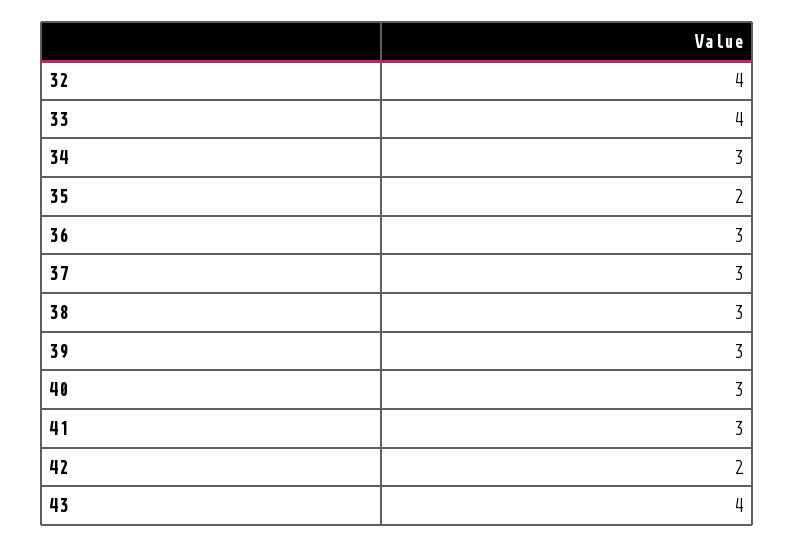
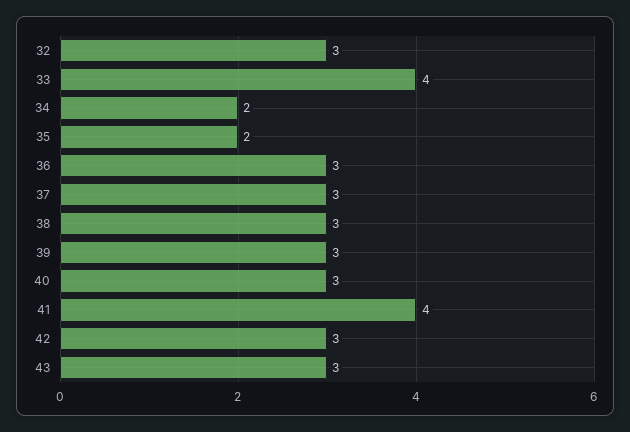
32: 4 -> 3
34: 3 -> 2
41: 3 -> 4
42: 2 -> 3
43: 4 -> 3

